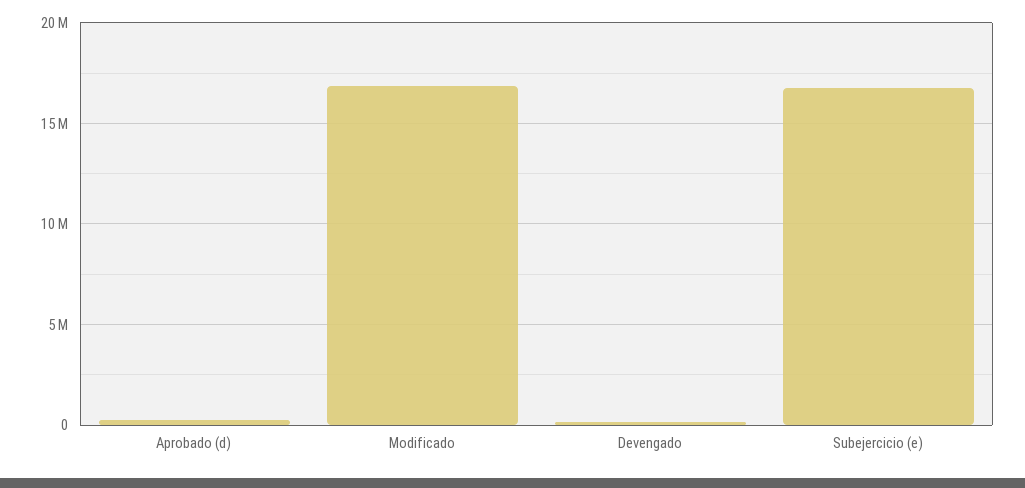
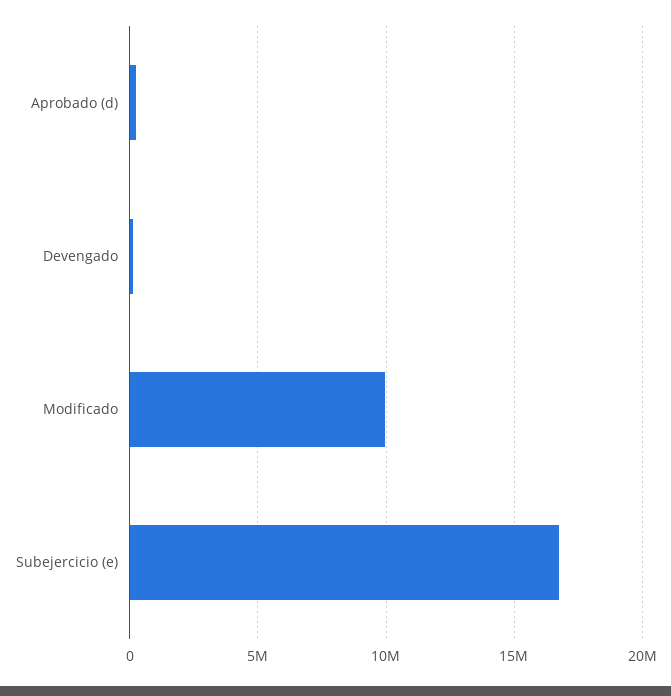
Modificado: 17000000 -> 10000000

